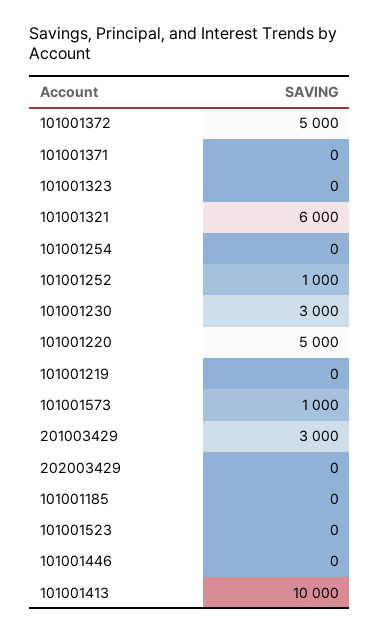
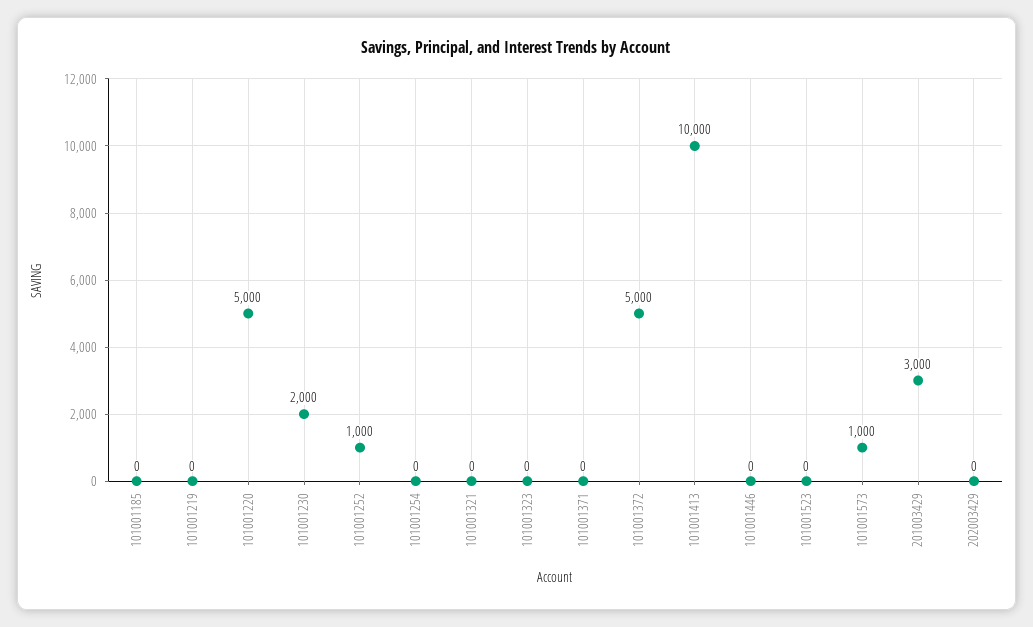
101001321: 6000 -> 0
101001230: 3000 -> 2000

